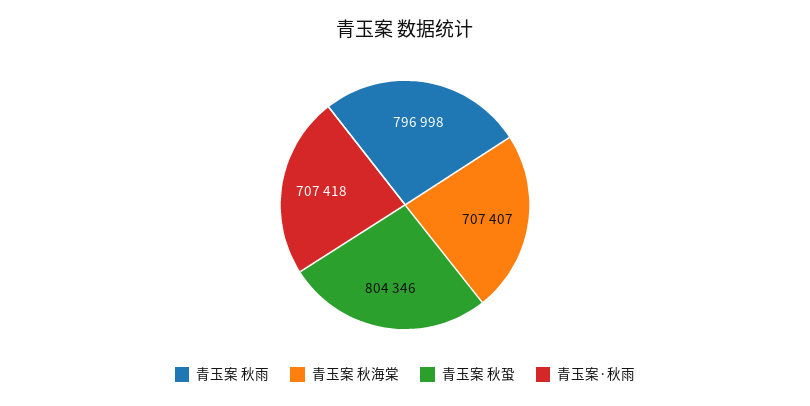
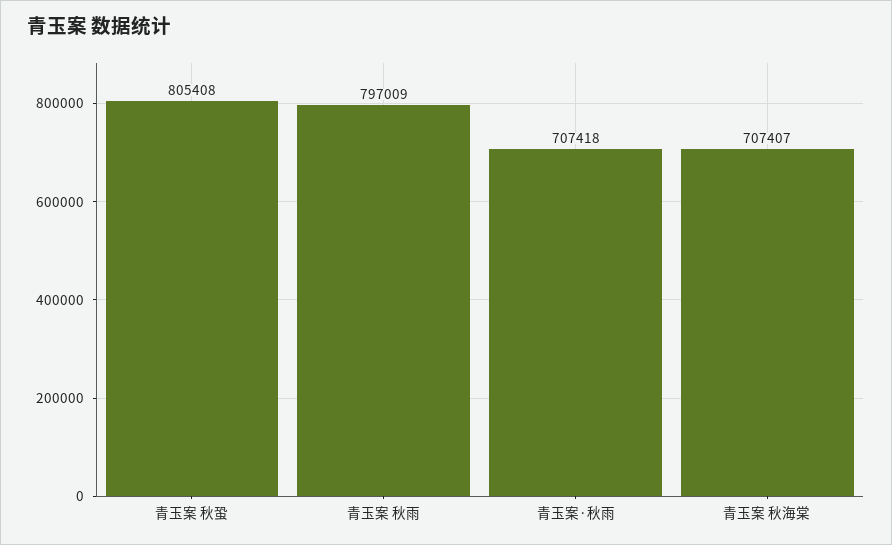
青玉案 秋雨: 796998 -> 797009
青玉案 秋蛩: 804346 -> 805408

